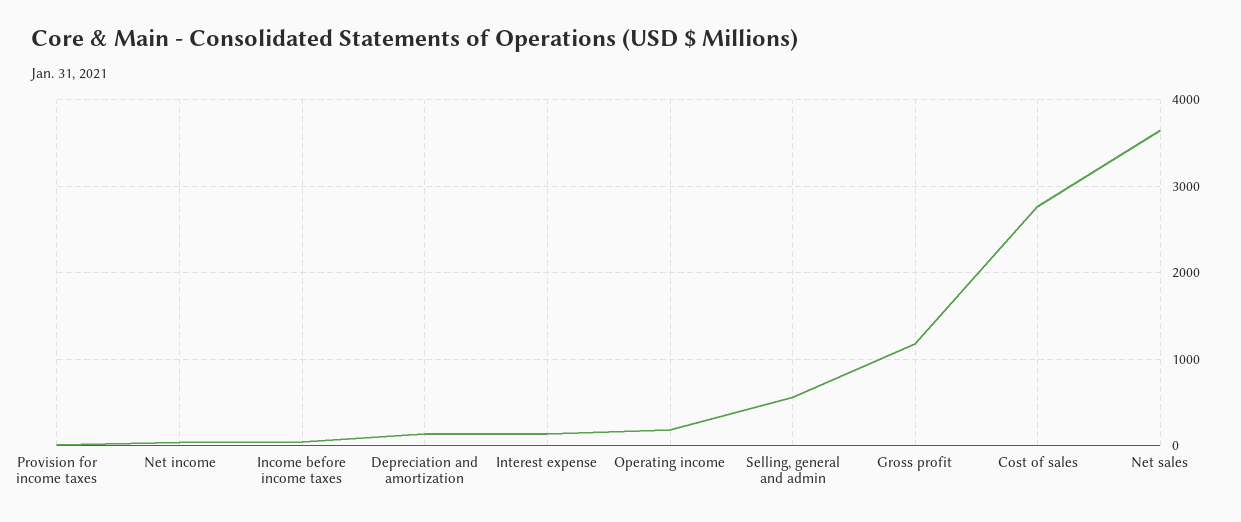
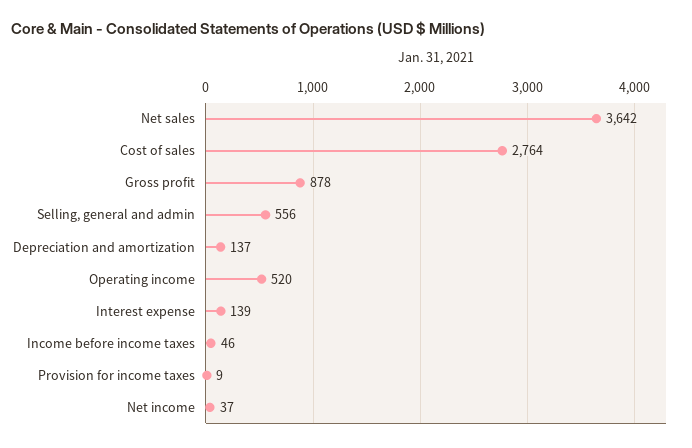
Operating income: 200 -> 520
Gross profit: 1200 -> 878

